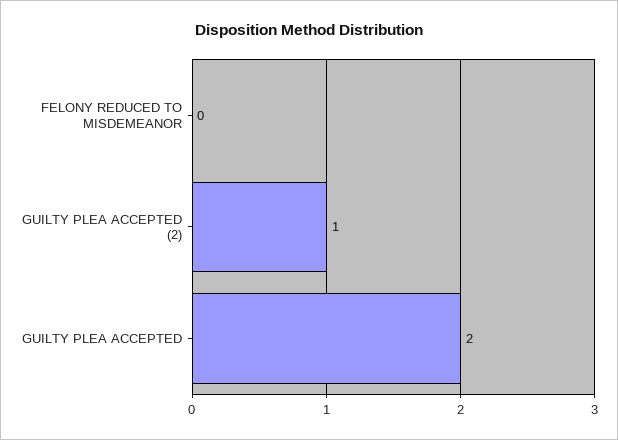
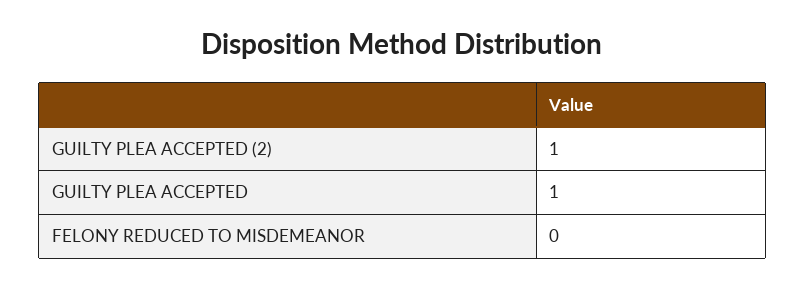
GUILTY PLEA ACCEPTED: 2 -> 1

